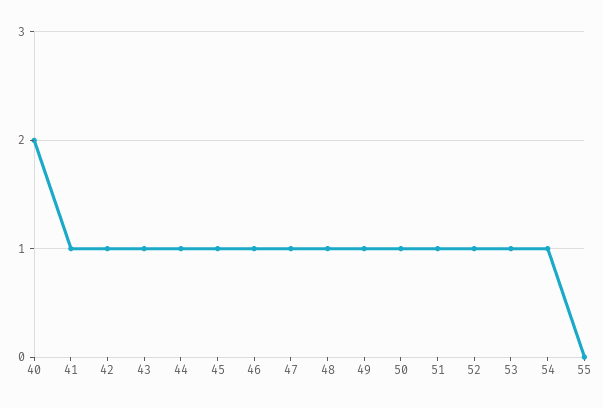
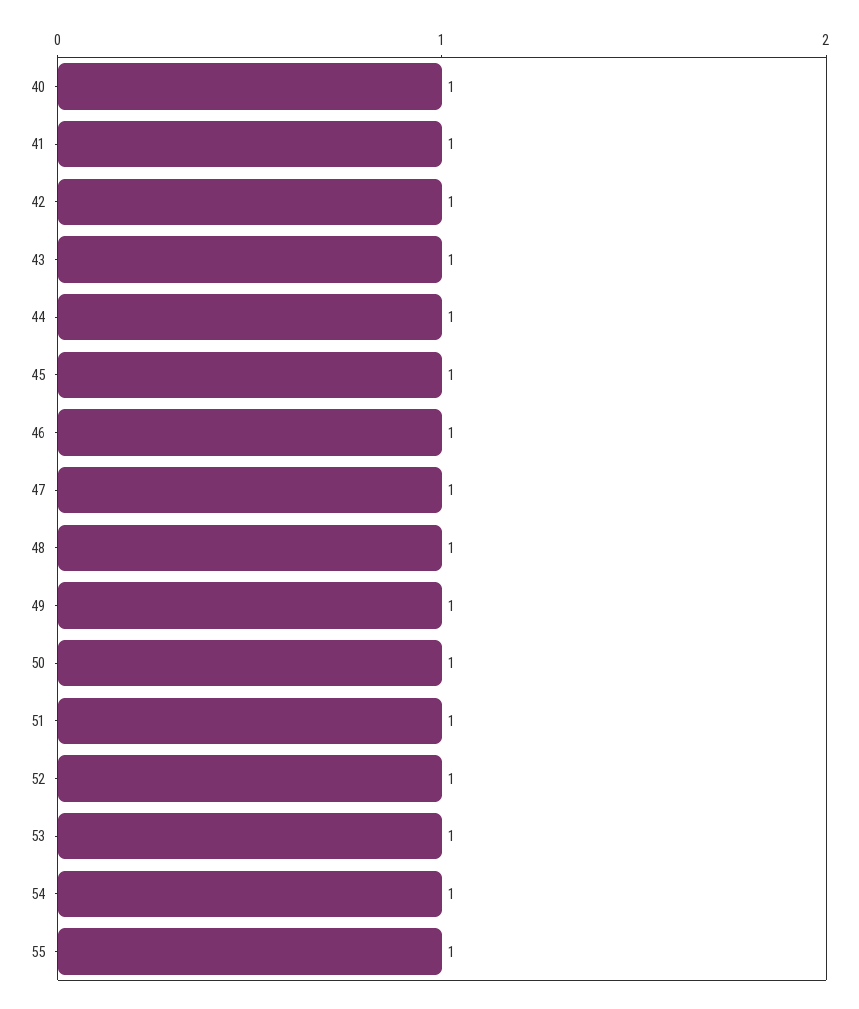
40: 2 -> 1
55: 0 -> 1

